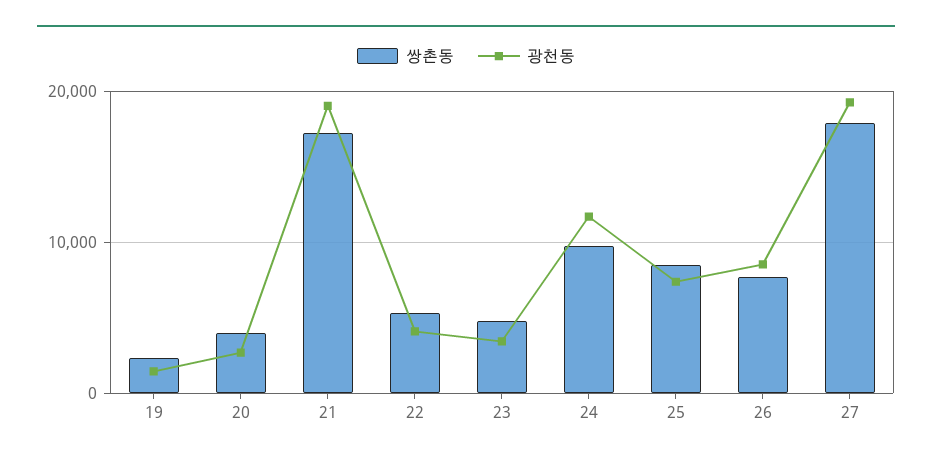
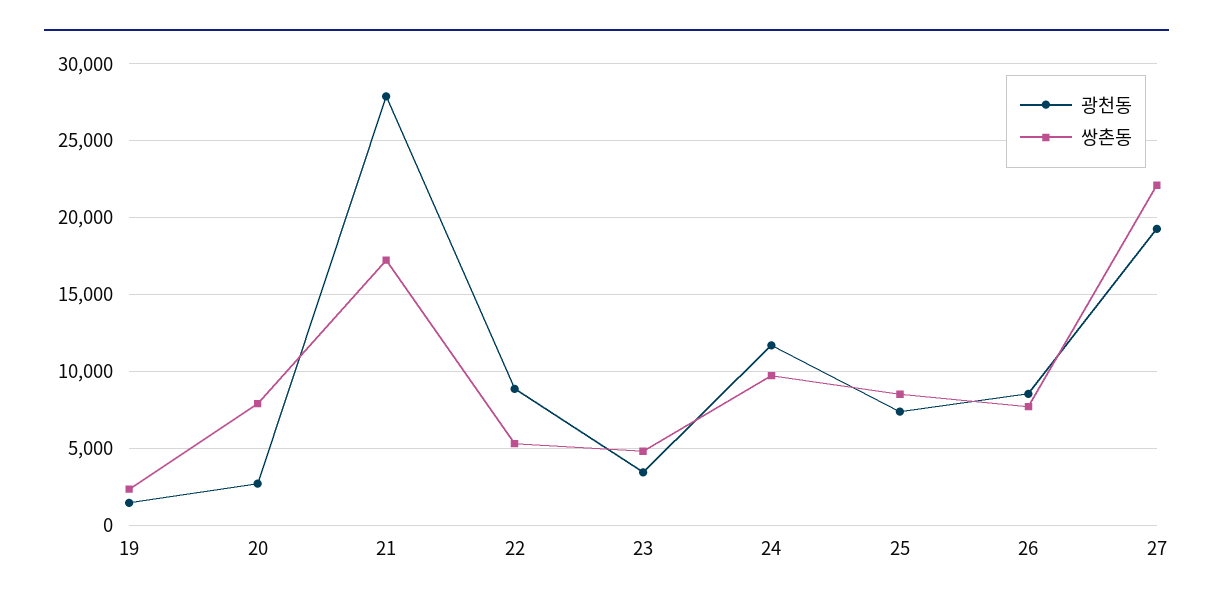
쌍촌동, 20: 4000 -> 8000
광천동, 21: 19000 -> 28000
광천동, 22: 4000 -> 9000
쌍촌동, 27: 18000 -> 22000

